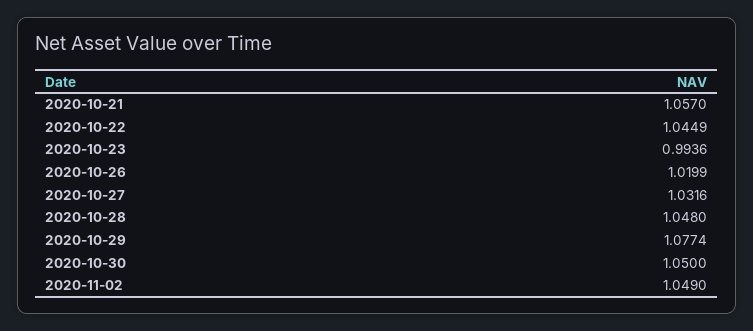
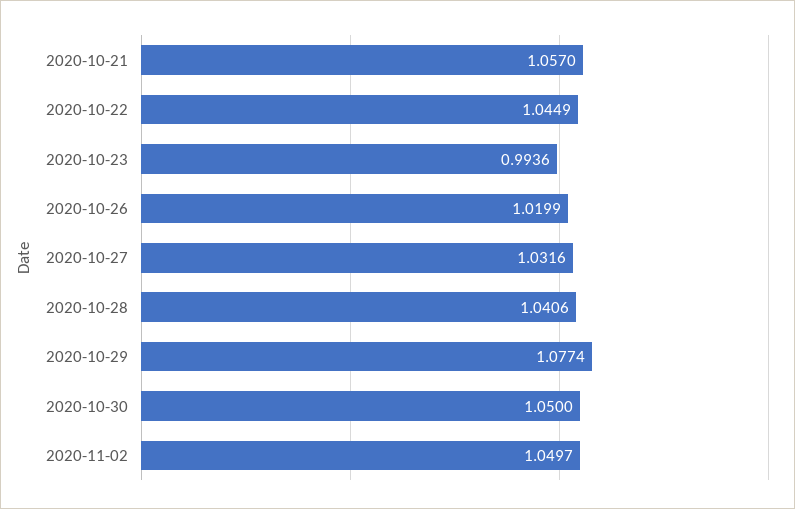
2020-10-28: 1.048 -> 1.0406
2020-11-02: 1.049 -> 1.0497

